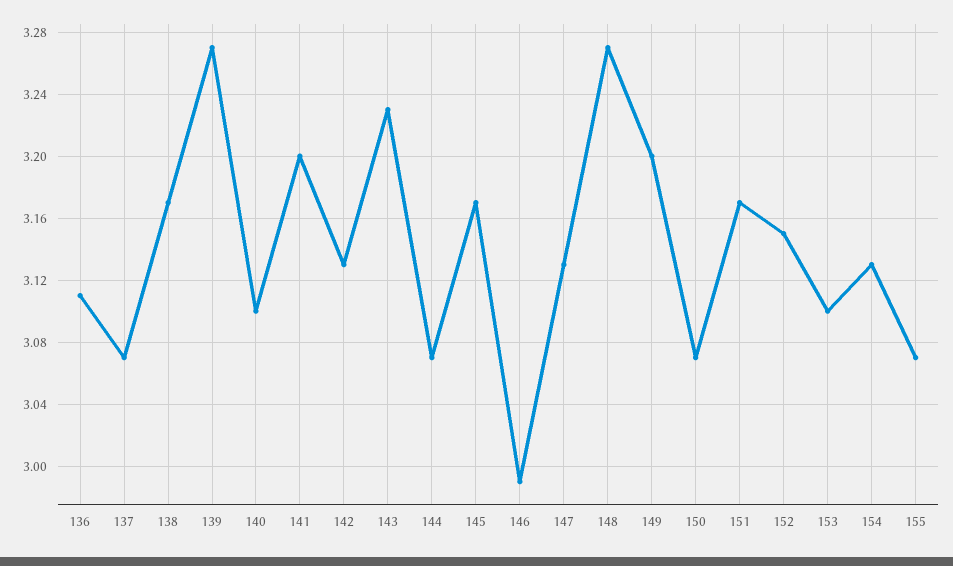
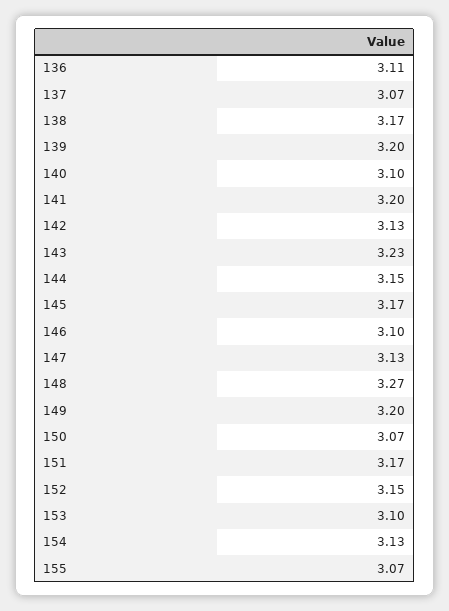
139: 3.27 -> 3.2
144: 3.07 -> 3.15
146: 2.99 -> 3.1

